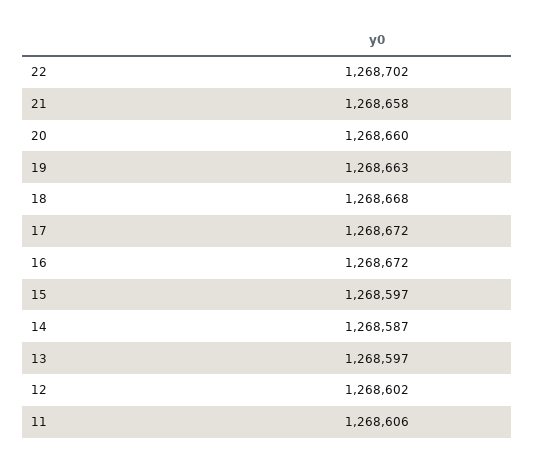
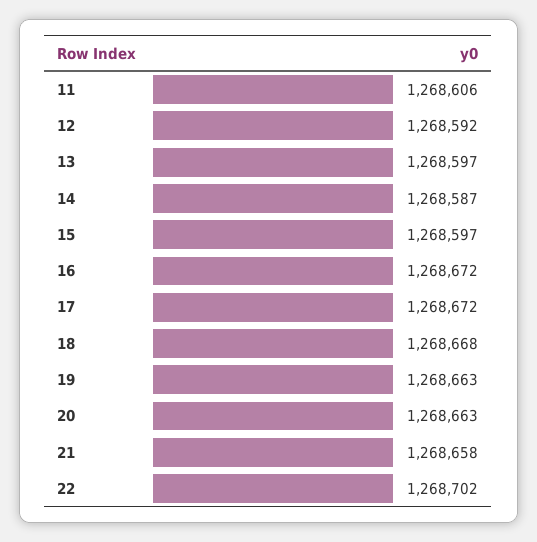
20: 1268660 -> 1268663
12: 1268602 -> 1268592

